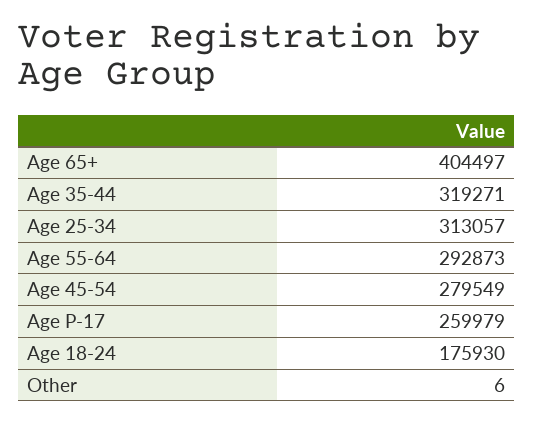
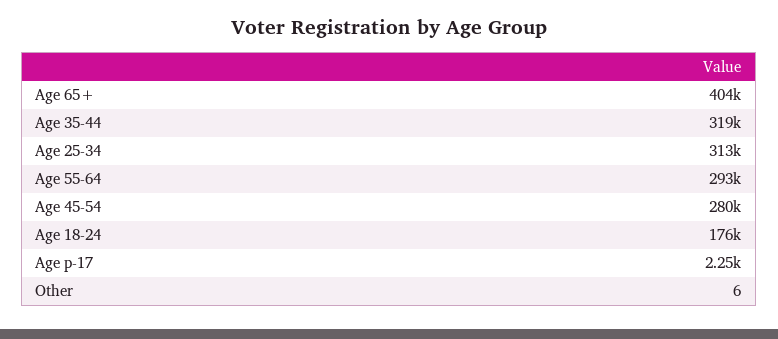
Age P-17: 259979 -> 2250

